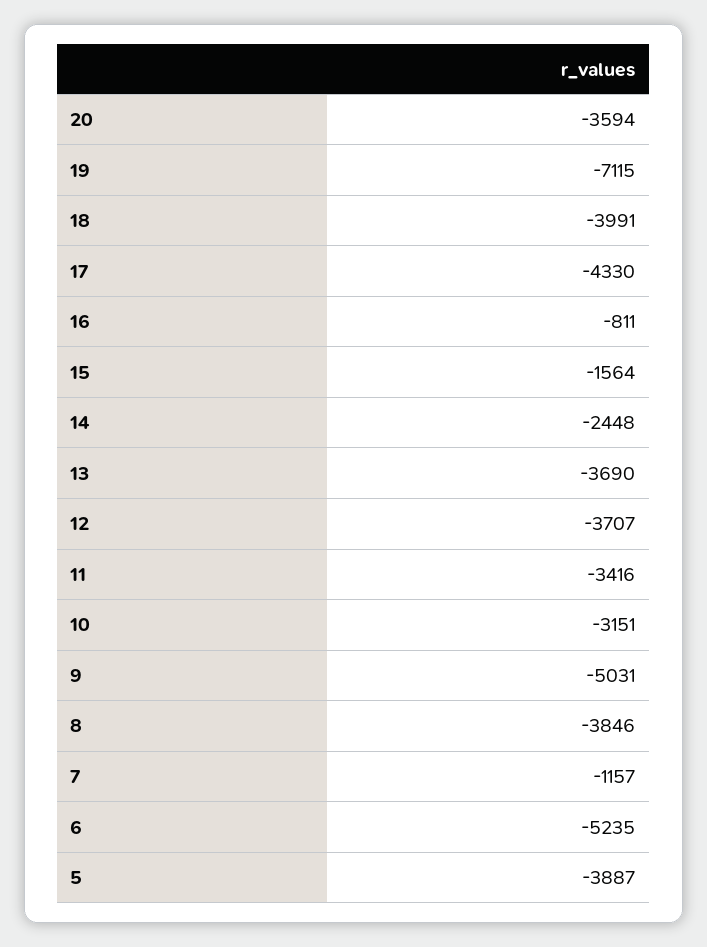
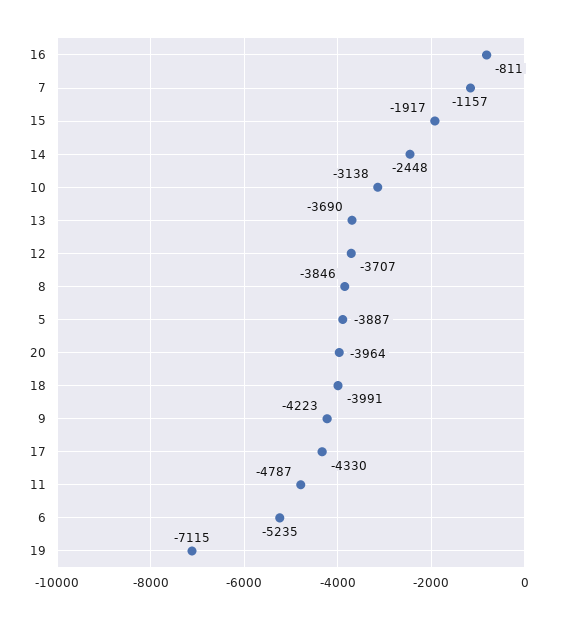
20: -3594 -> -3964
15: -1564 -> -1917
11: -3416 -> -4787
10: -3151 -> -3138
9: -5031 -> -4223

